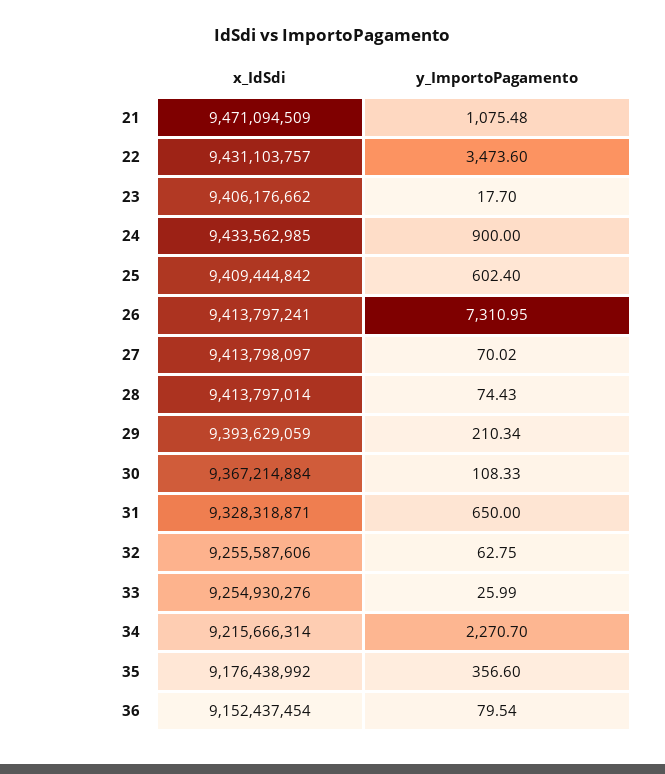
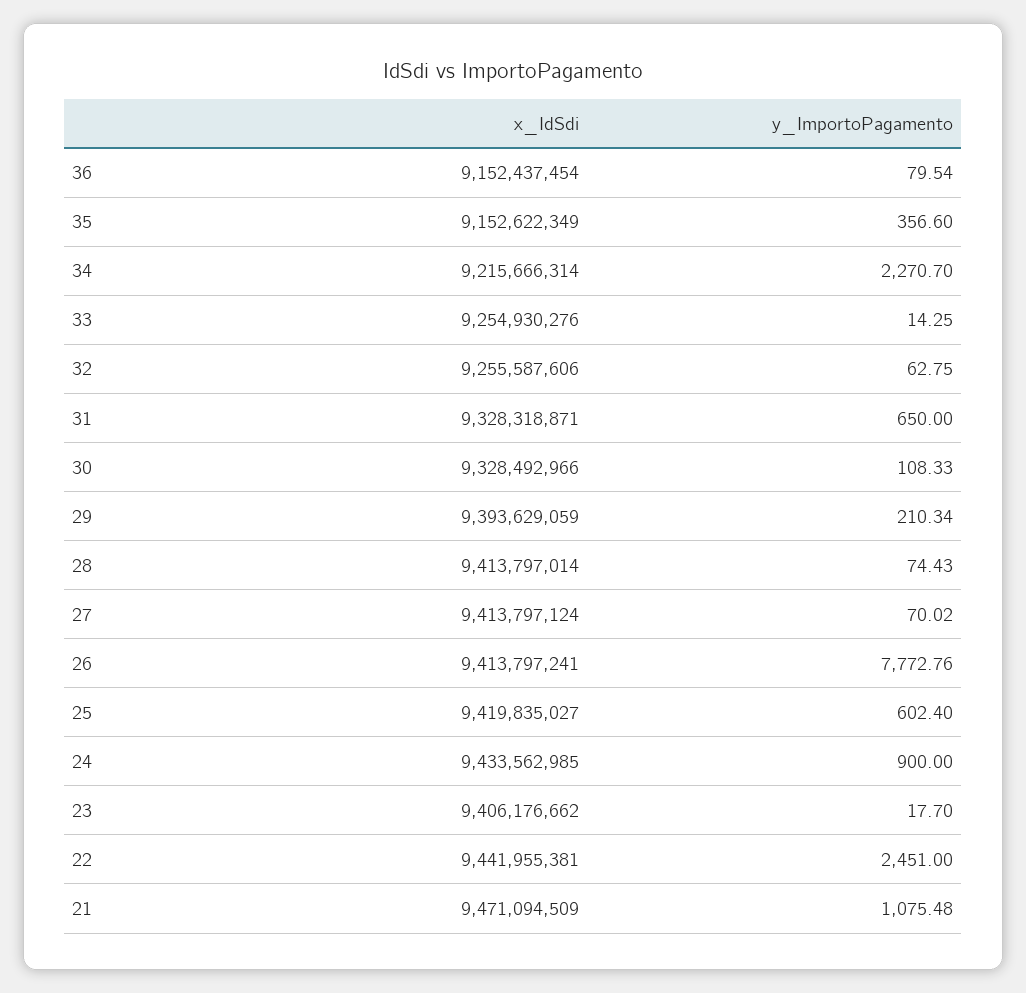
x_IdSdi, 22: 9431103757 -> 9441955381
y_ImportoPagamento, 22: 3473.6 -> 2451
x_IdSdi, 25: 9409444842 -> 9419835027
y_ImportoPagamento, 26: 7310.95 -> 7772.76
x_IdSdi, 27: 9413798097 -> 9413797124
x_IdSdi, 30: 9367214884 -> 9328492966
y_ImportoPagamento, 33: 25.99 -> 14.25
x_IdSdi, 35: 9176438992 -> 9152622349

